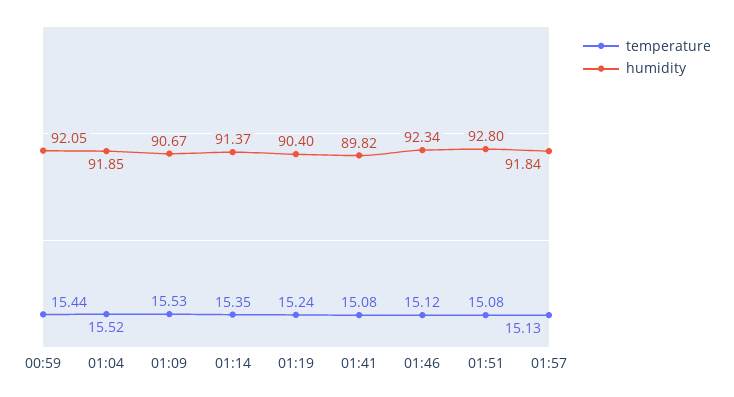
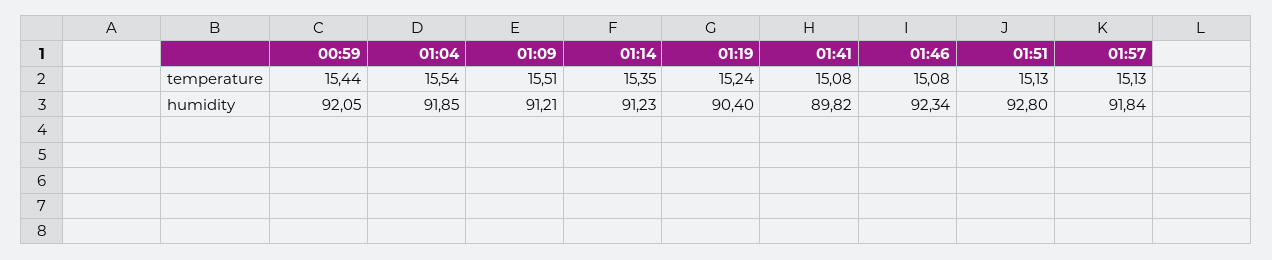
temperature, 01:04: 15.52 -> 15.54
temperature, 01:09: 15.53 -> 15.51
humidity, 01:09: 90.67 -> 91.21
humidity, 01:14: 91.37 -> 91.23
temperature, 01:46: 15.12 -> 15.08
temperature, 01:51: 15.08 -> 15.13

